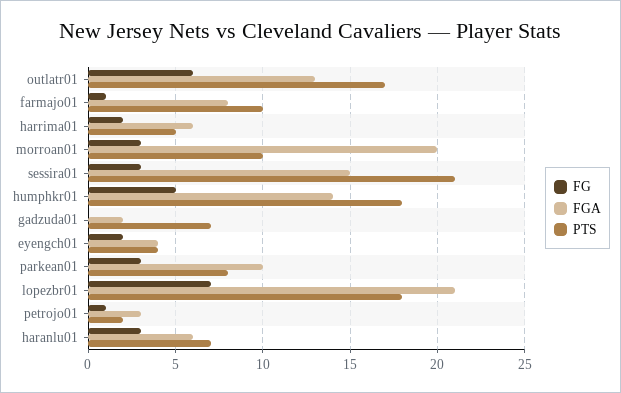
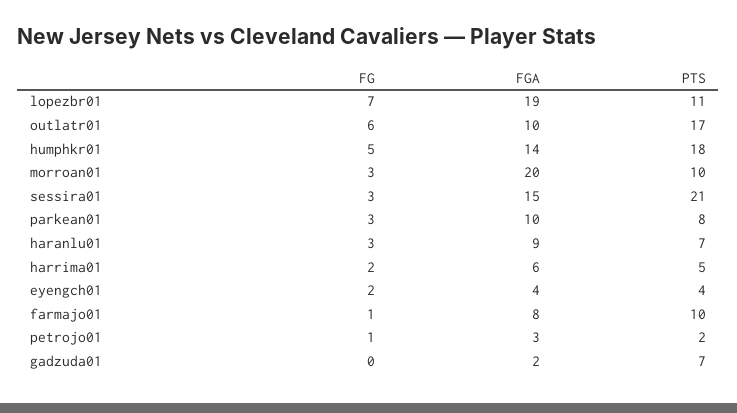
FGA, outlatr01: 13 -> 10
FGA, lopezbr01: 21 -> 19
PTS, lopezbr01: 18 -> 11
FGA, haranlu01: 6 -> 9

